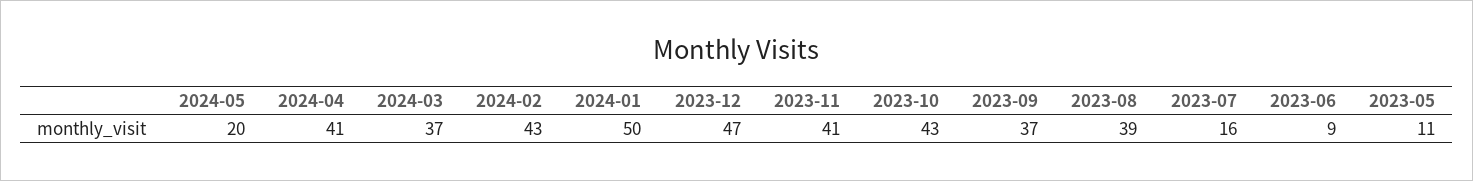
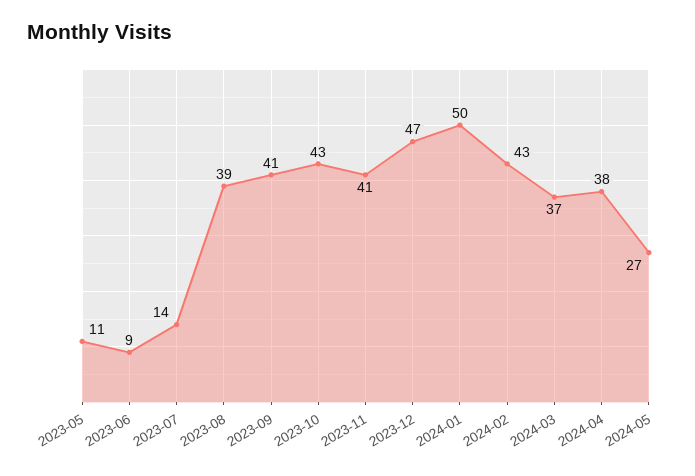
2024-05: 20 -> 27
2024-04: 41 -> 38
2023-09: 37 -> 41
2023-07: 16 -> 14

